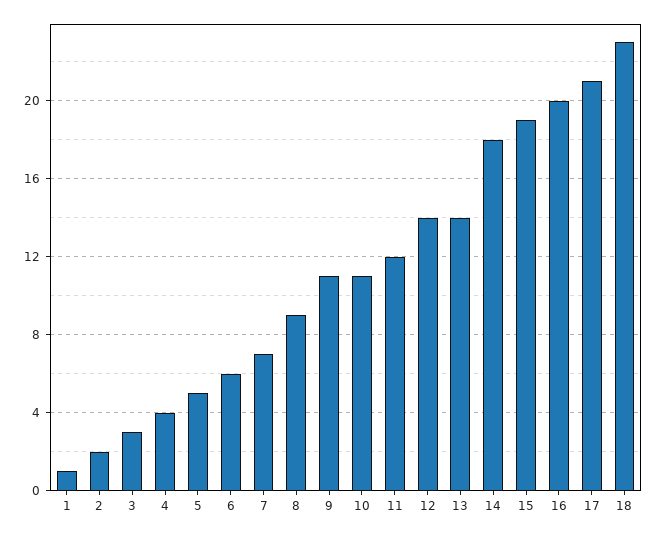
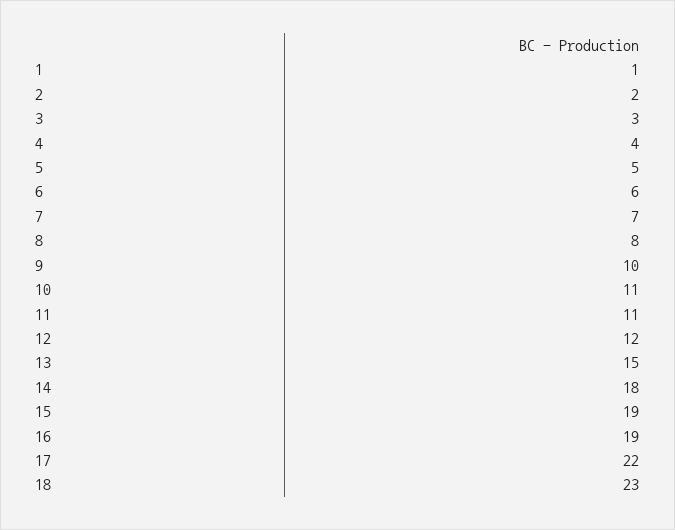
8: 9 -> 8
9: 11 -> 10
11: 12 -> 11
12: 14 -> 12
13: 14 -> 15
16: 20 -> 19
17: 21 -> 22

